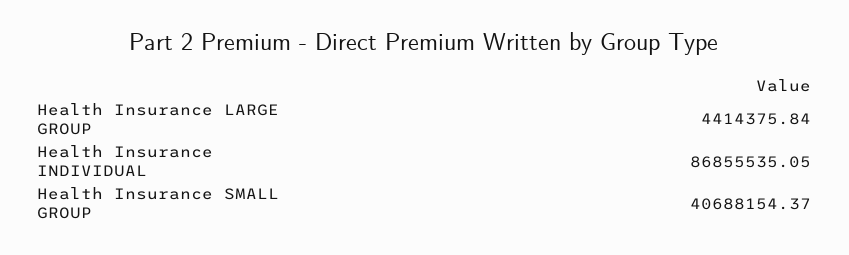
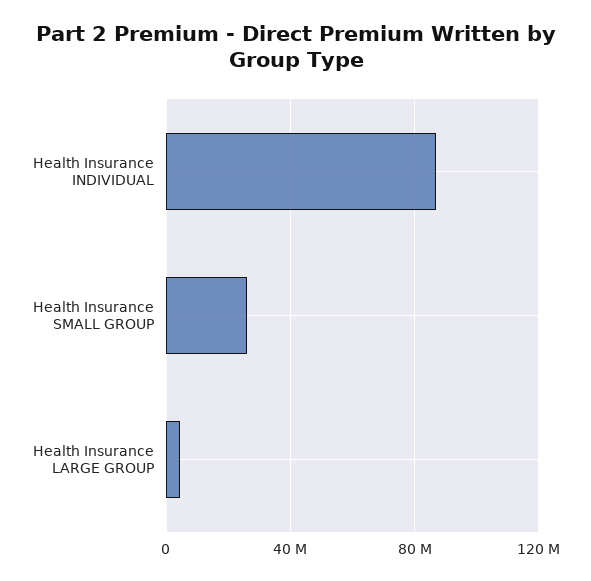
Health Insurance SMALL GROUP: 40688154.37 -> 25000000

